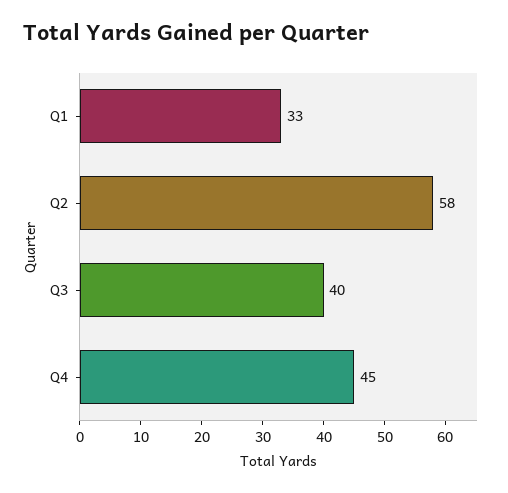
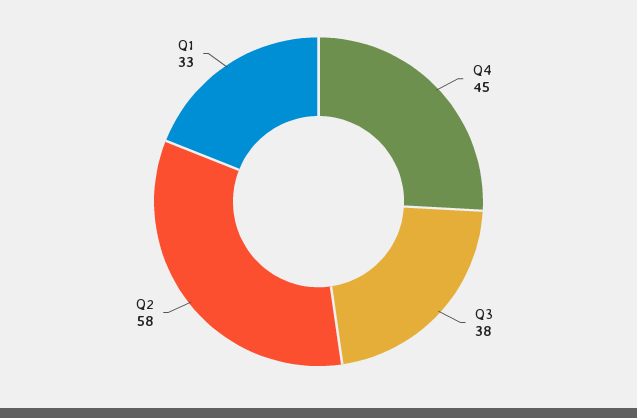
Q3: 40 -> 38

